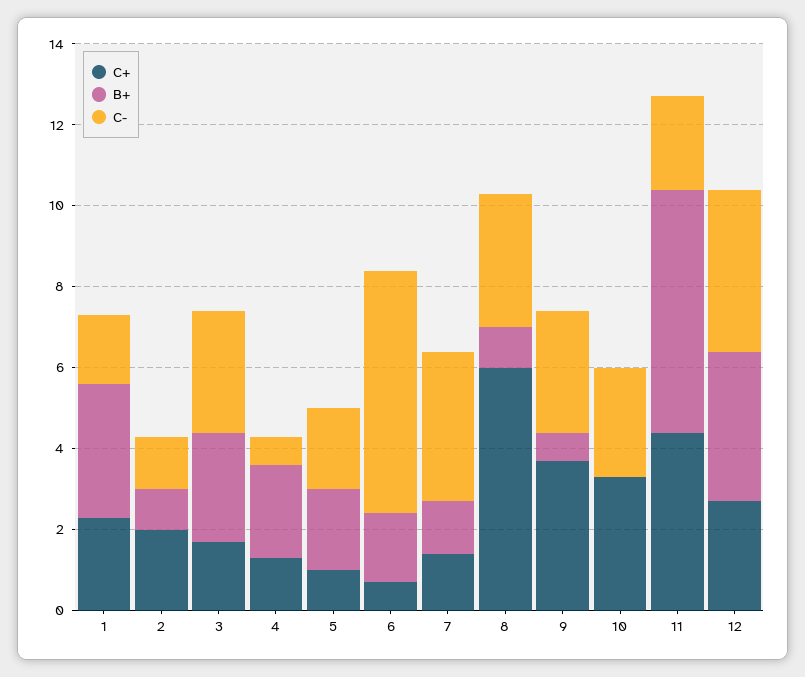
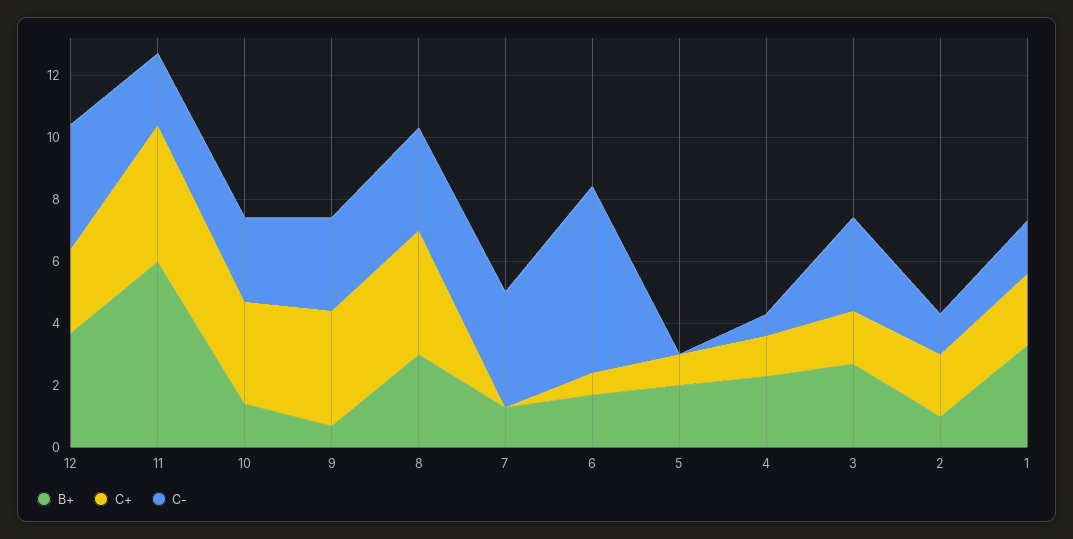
C-, 5: 2 -> 0
C+, 7: 1.5 -> 0
C+, 8: 6 -> 4
B+, 8: 1 -> 3
B+, 10: 0 -> 1.5

